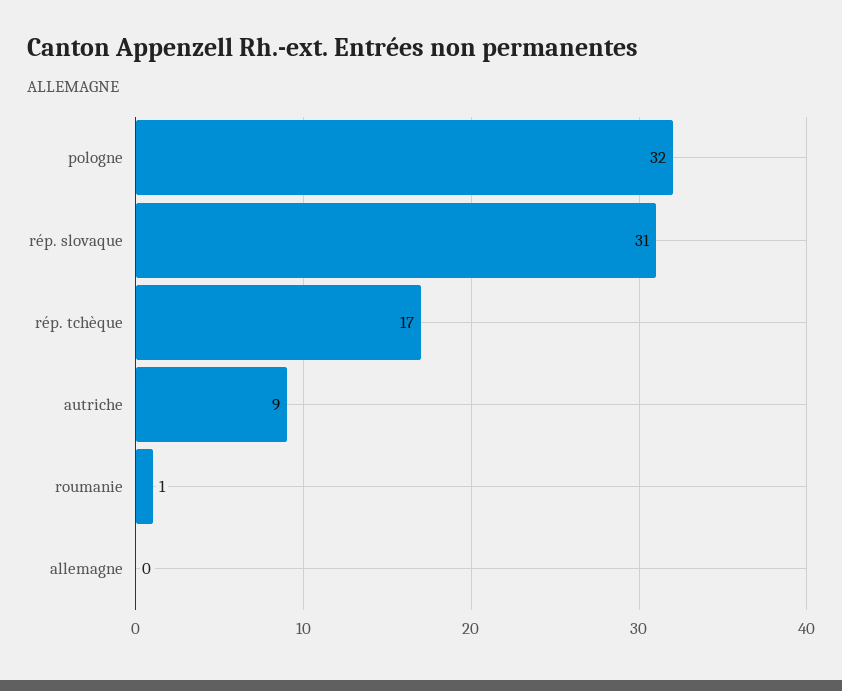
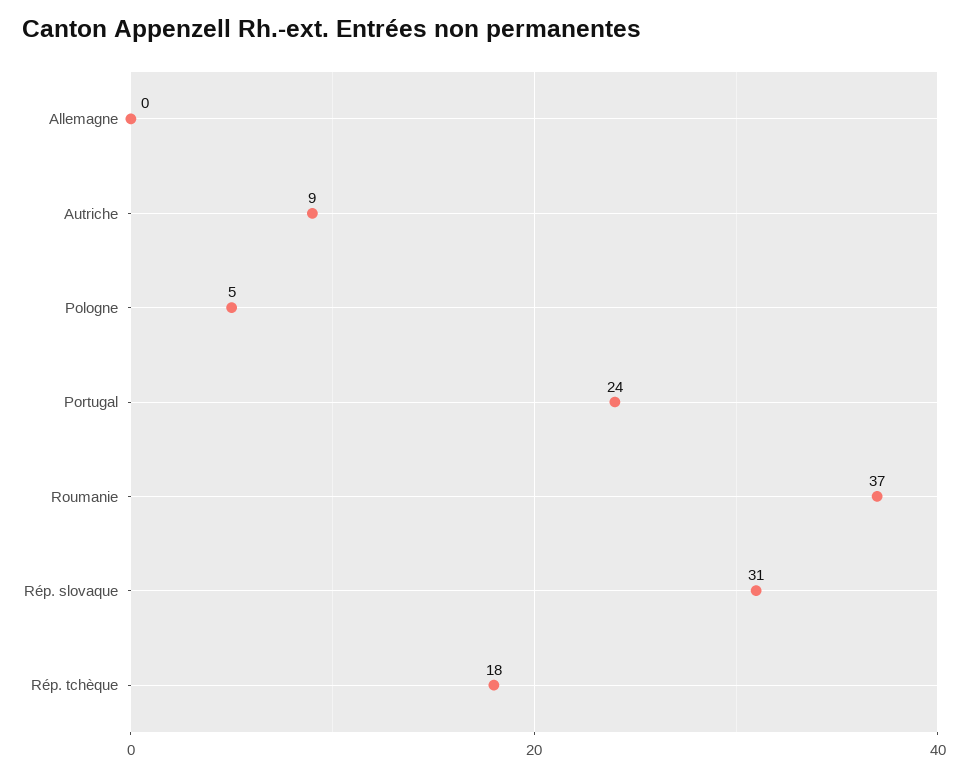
pologne: 32 -> 5
rép. tchèque: 17 -> 18
roumanie: 1 -> 37
Portugal: none -> 24

